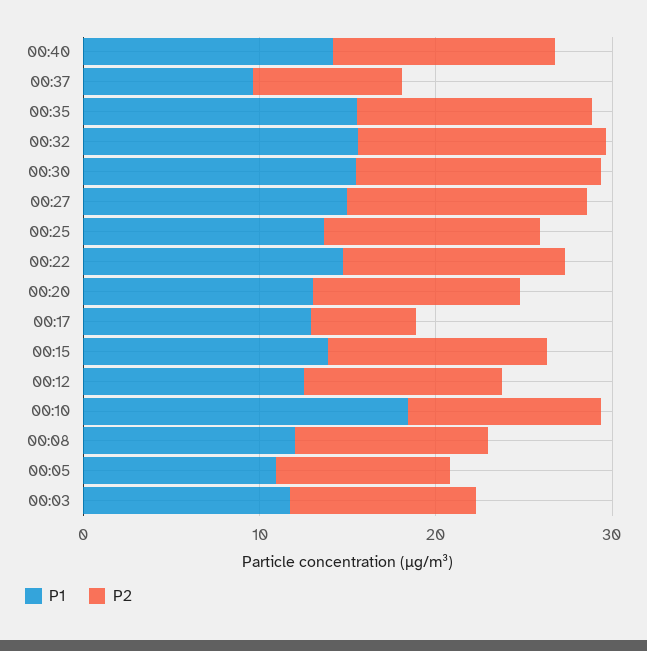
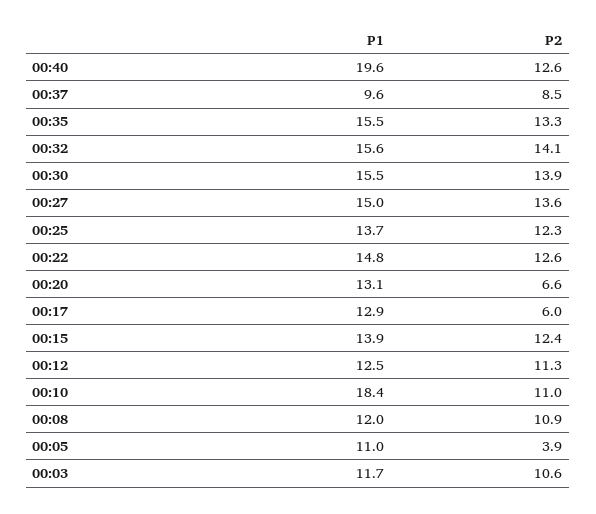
P1, 00:40: 14 -> 19.6
P2, 00:20: 12 -> 6.6
P2, 00:05: 10 -> 3.9

